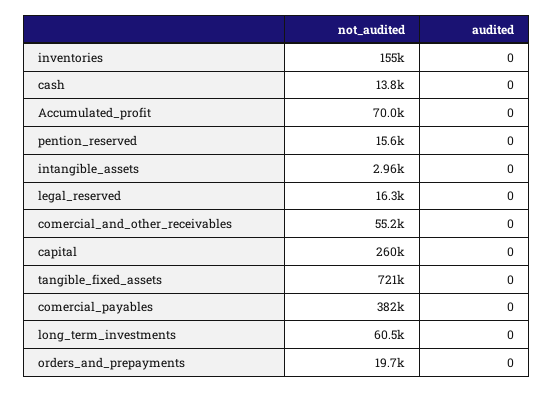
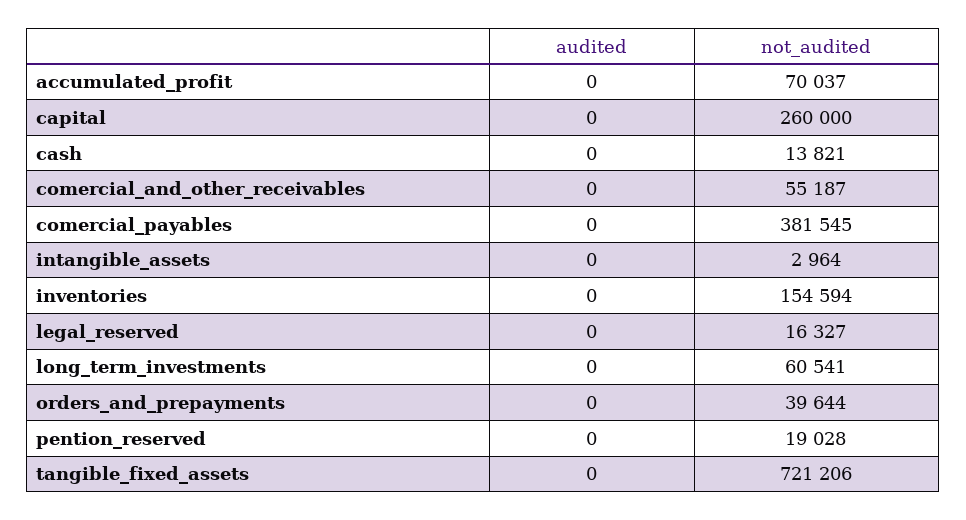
not_audited, pention_reserved: 15600 -> 19028
not_audited, orders_and_prepayments: 19700 -> 39644

